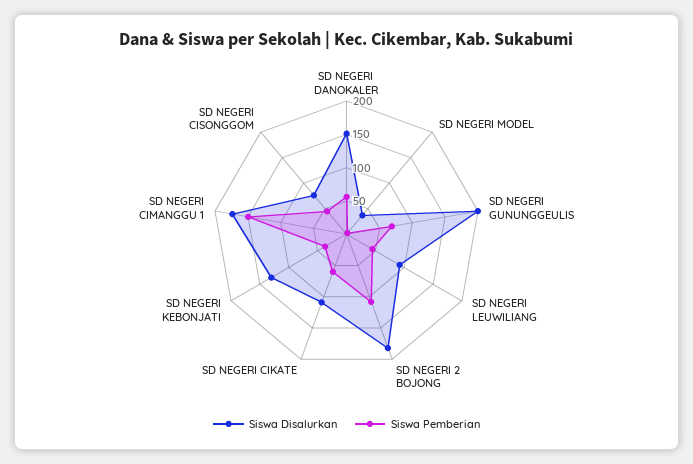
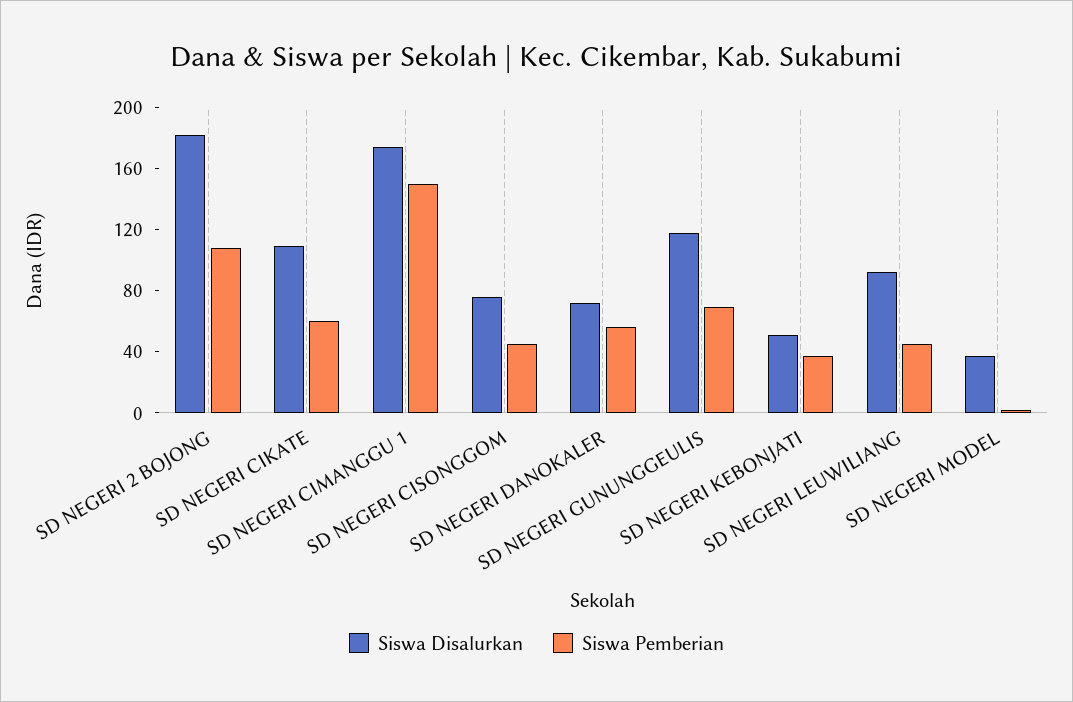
Siswa Disalurkan, SD NEGERI DANOKALER: 150 -> 70
Siswa Disalurkan, SD NEGERI GUNUNGGEULIS: 200 -> 120
Siswa Disalurkan, SD NEGERI KEBONJATI: 125 -> 50

